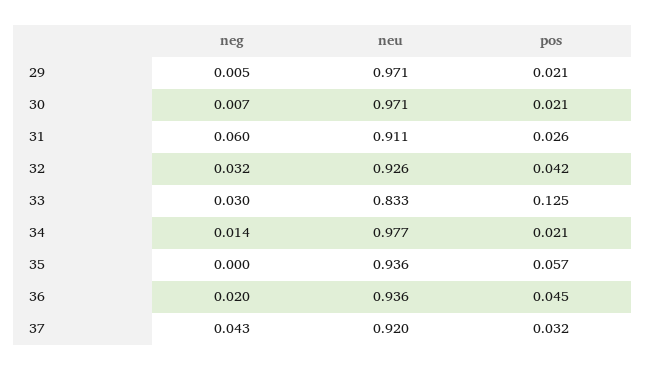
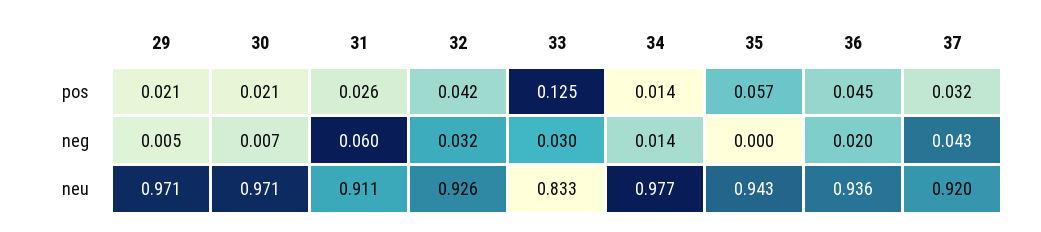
pos, 34: 0.021 -> 0.014
neu, 35: 0.936 -> 0.943

